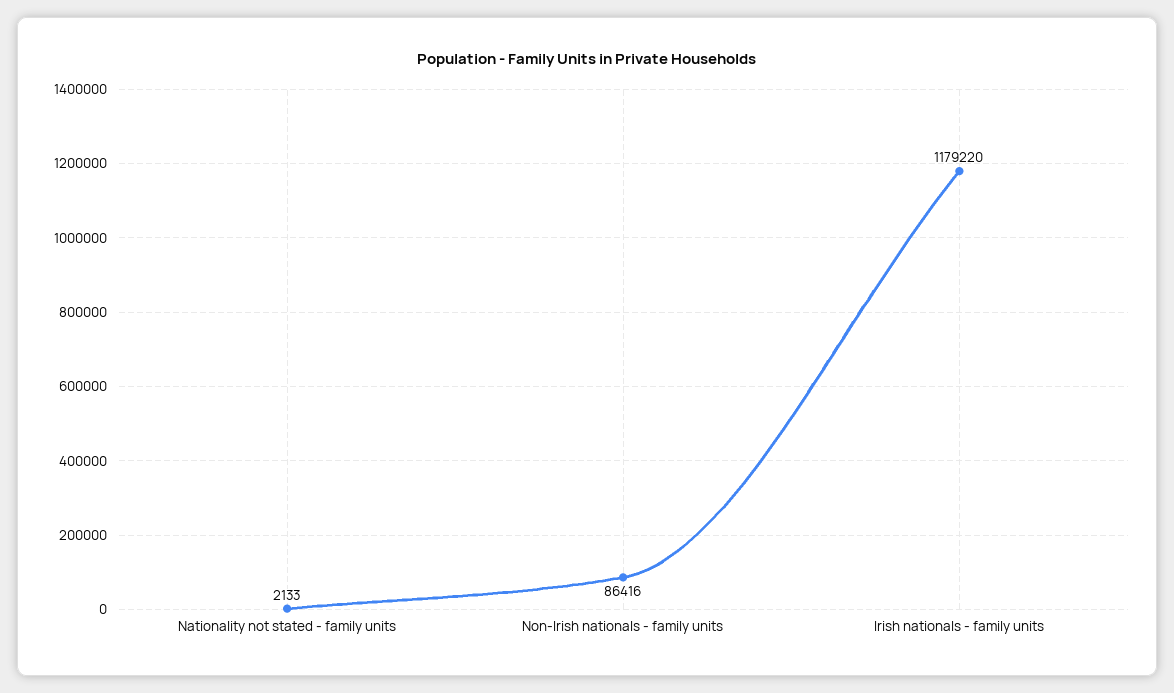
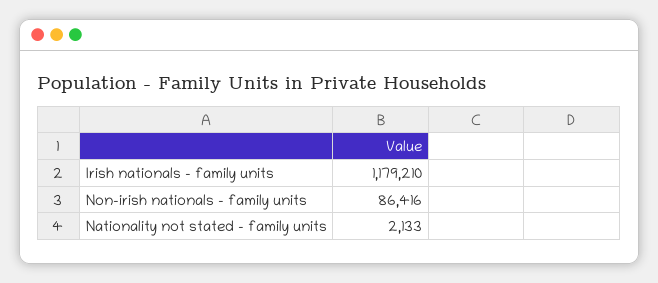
Irish nationals - family units: 1179220 -> 1179210

